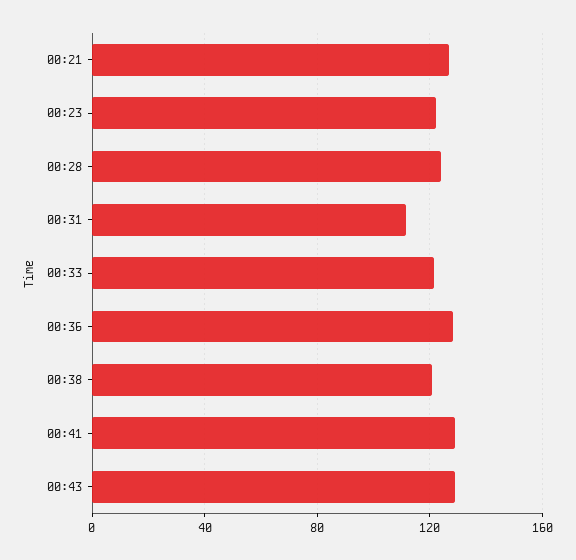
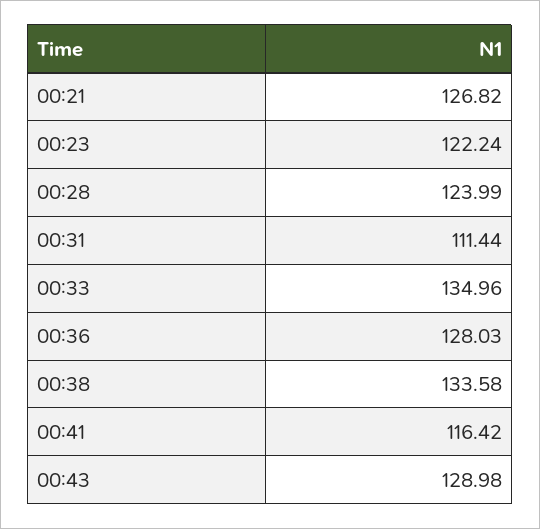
00:33: 120 -> 134.96
00:38: 120 -> 133.58
00:41: 130 -> 116.42

